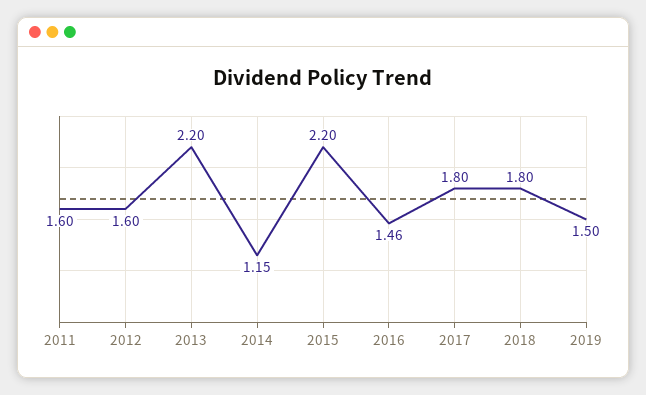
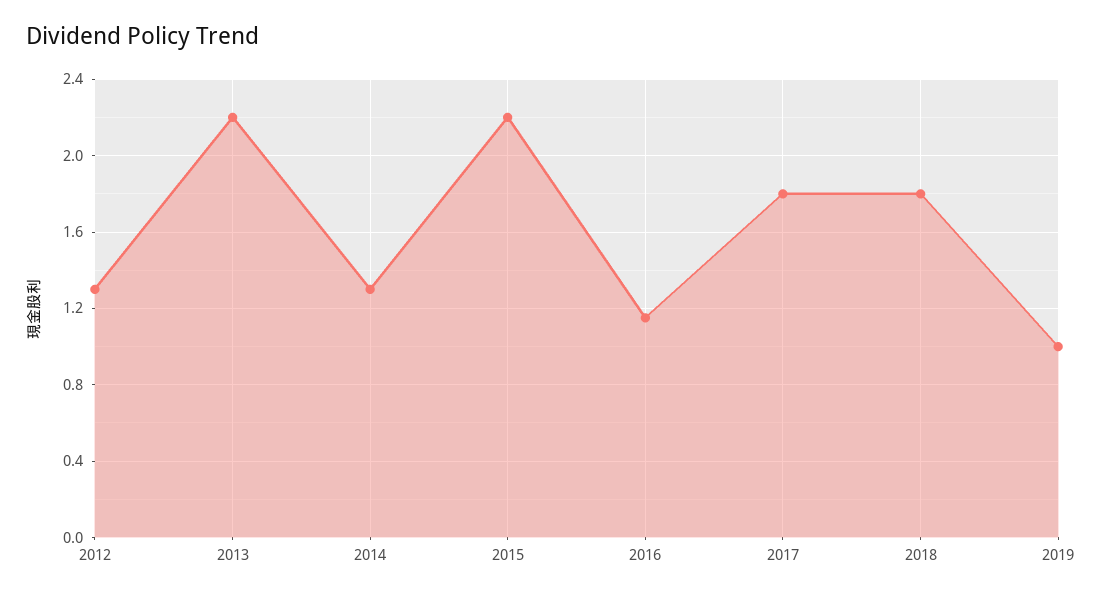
2011: 1.6 -> none
2012: 1.6 -> 1.3
2014: 1.15 -> 1.3
2016: 1.46 -> 1.15
2019: 1.5 -> 1

